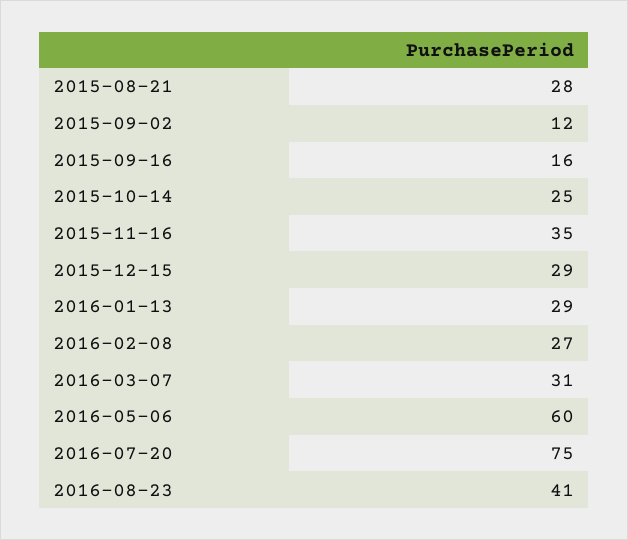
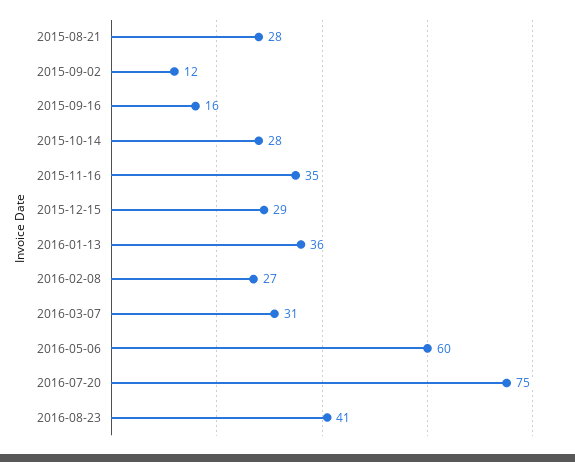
2015-10-14: 25 -> 28
2016-01-13: 29 -> 36

